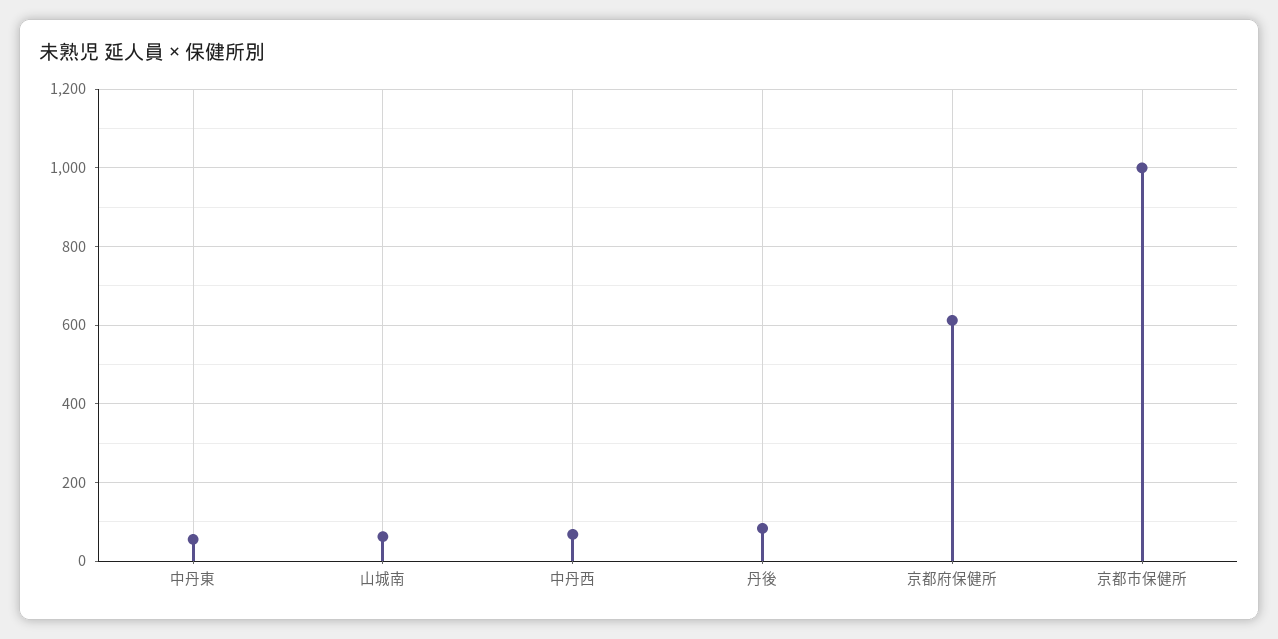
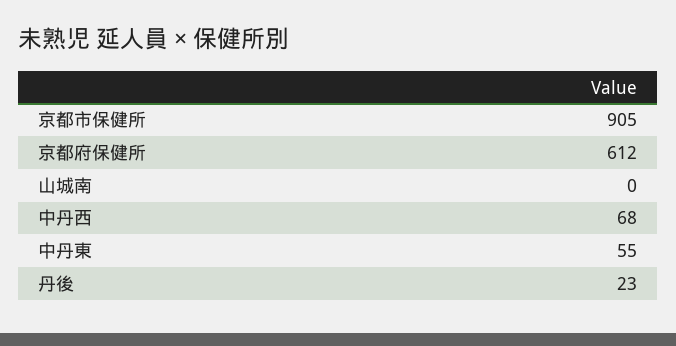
山城南: 60 -> 0
丹後: 80 -> 23
京都市保健所: 1000 -> 905

